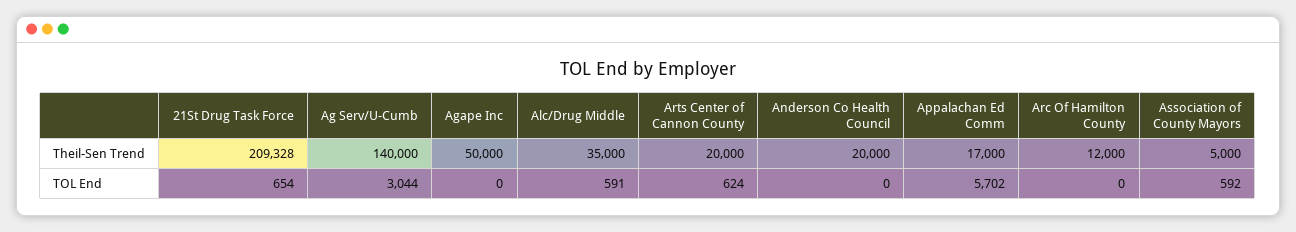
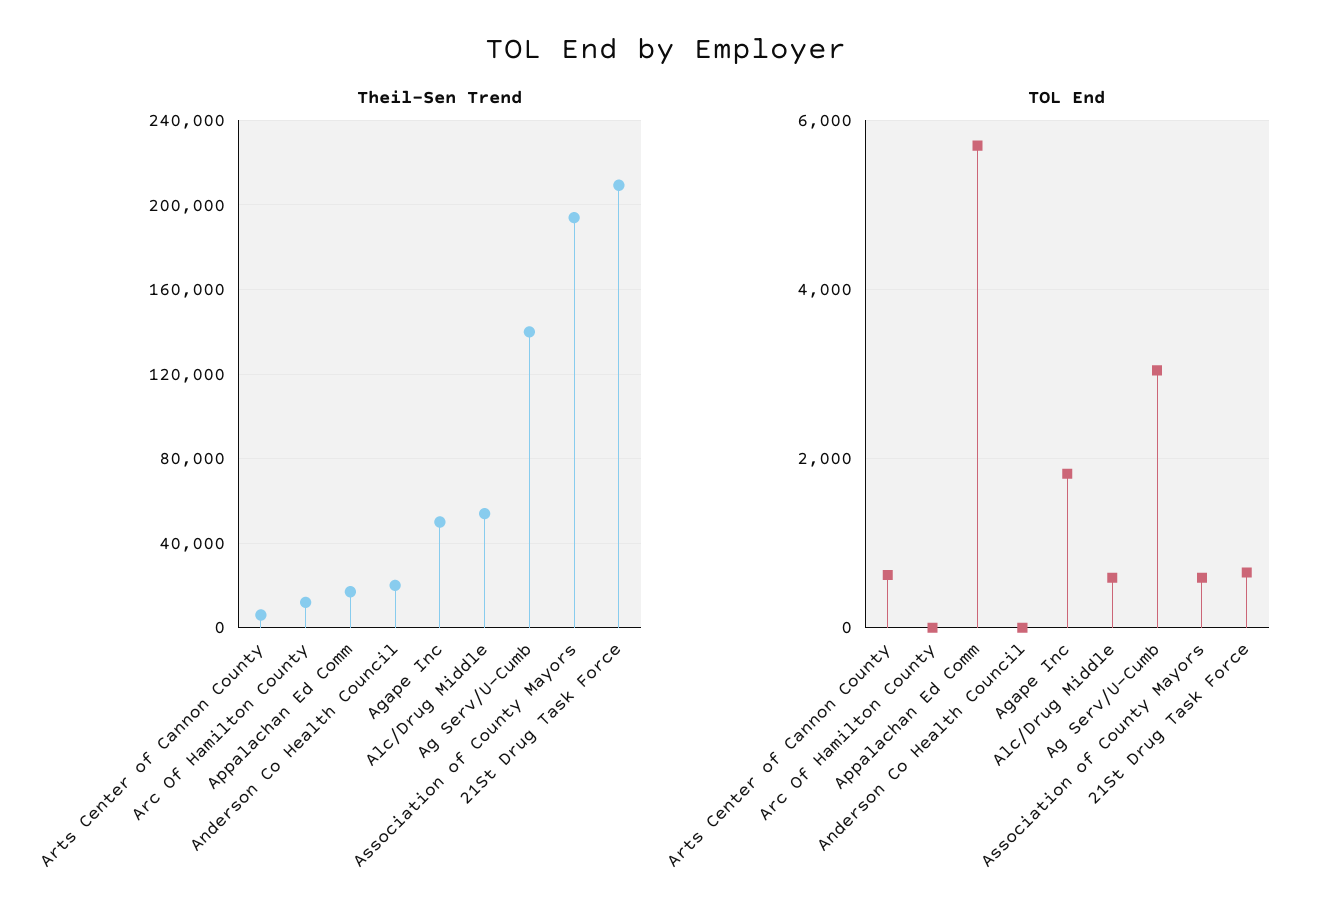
Theil-Sen Trend, Alc/Drug Middle: 35000 -> 55000
Theil-Sen Trend, Arts Center of Cannon County: 20000 -> 5000
Theil-Sen Trend, Association of County Mayors: 5000 -> 195000
TOL End, Agape Inc: 0 -> 1800

